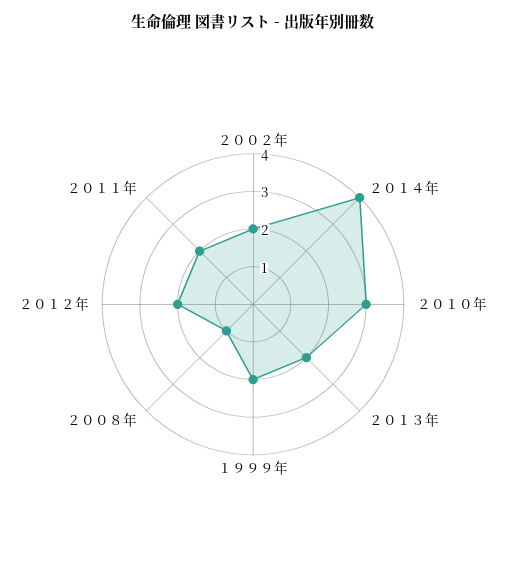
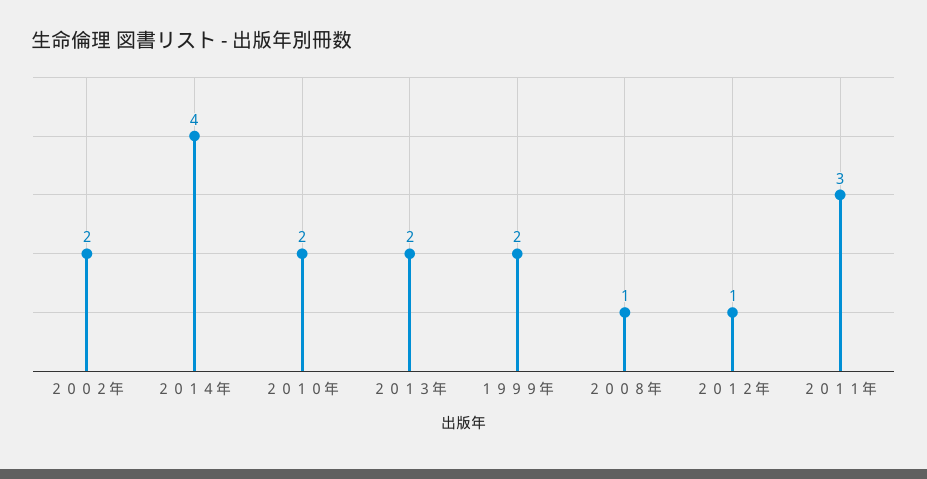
２０１０年: 3 -> 2
２０１２年: 2 -> 1
２０１１年: 2 -> 3

